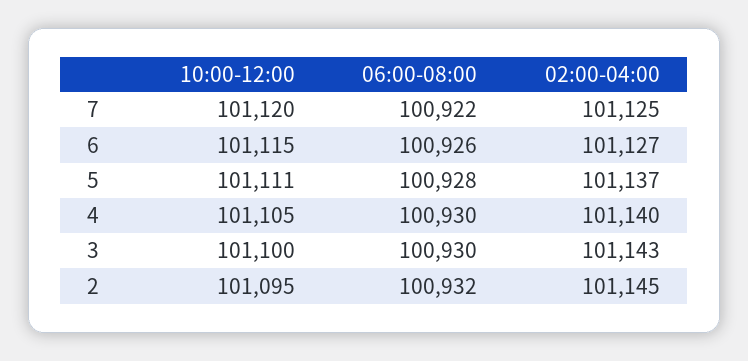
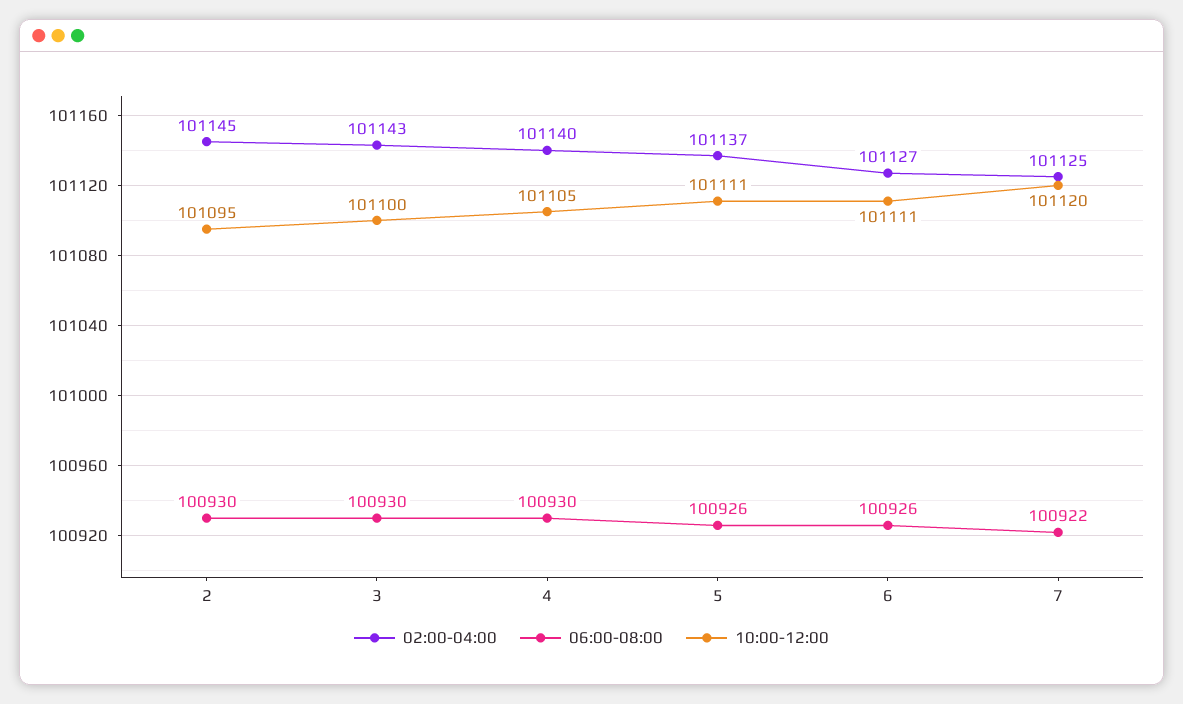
10:00-12:00, 6: 101115 -> 101111
06:00-08:00, 5: 100928 -> 100926
06:00-08:00, 2: 100932 -> 100930

